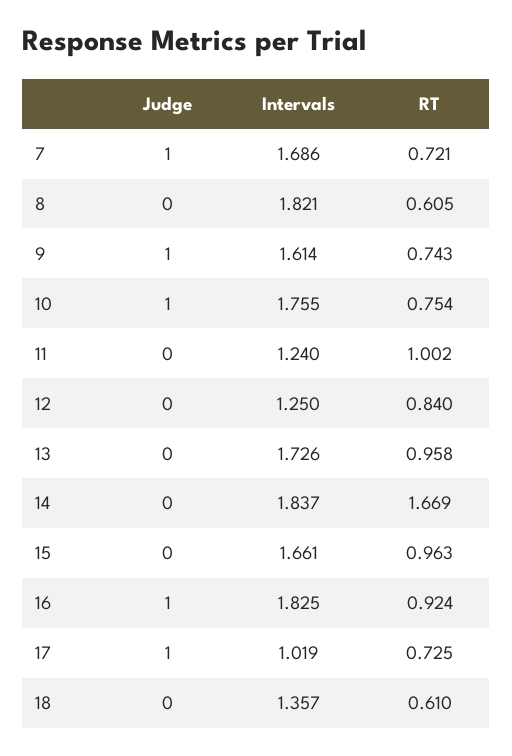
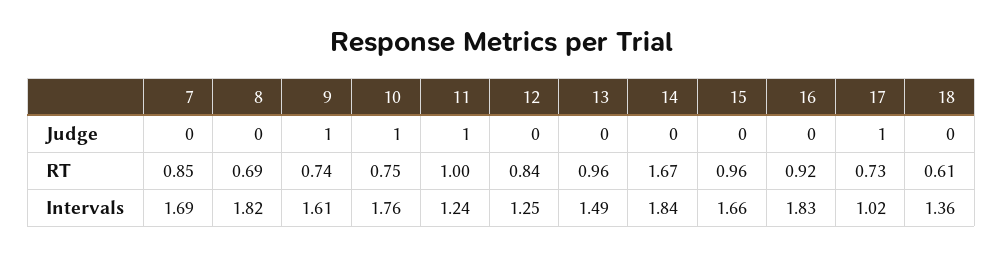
Judge, 7: 1 -> 0
RT, 7: 0.721 -> 0.85
RT, 8: 0.605 -> 0.69
Judge, 11: 0 -> 1
Intervals, 13: 1.726 -> 1.49
Judge, 16: 1 -> 0

